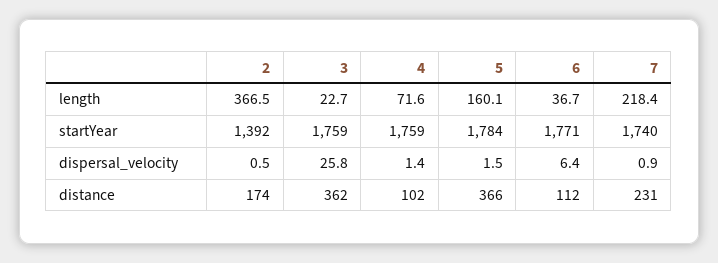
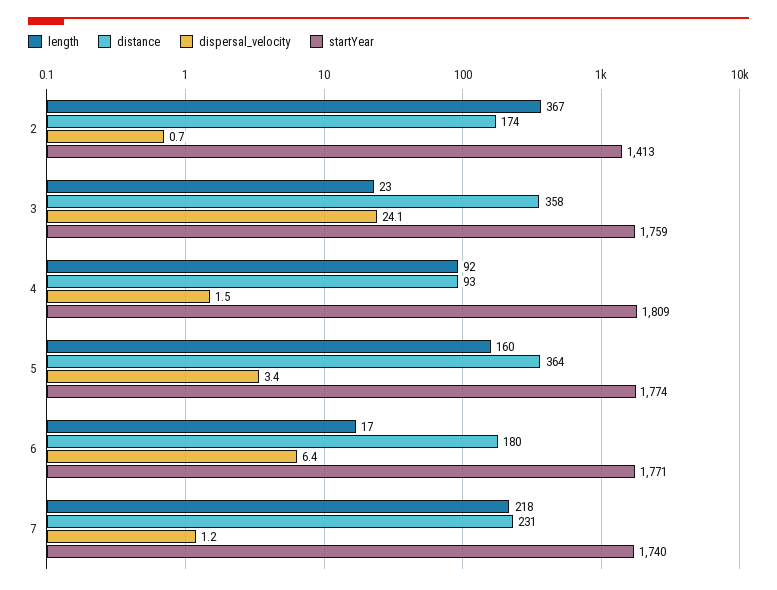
length, 4: 71.6 -> 92
length, 6: 36.7 -> 17
startYear, 2: 1392 -> 1413
startYear, 4: 1759 -> 1809
startYear, 5: 1784 -> 1774
dispersal_velocity, 2: 0.5 -> 0.7
dispersal_velocity, 3: 25.8 -> 24.1
dispersal_velocity, 4: 1.4 -> 1.5
dispersal_velocity, 5: 1.5 -> 3.4
dispersal_velocity, 7: 0.9 -> 1.2
distance, 3: 362 -> 358
distance, 4: 102 -> 93
distance, 5: 366 -> 364
distance, 6: 112 -> 180

